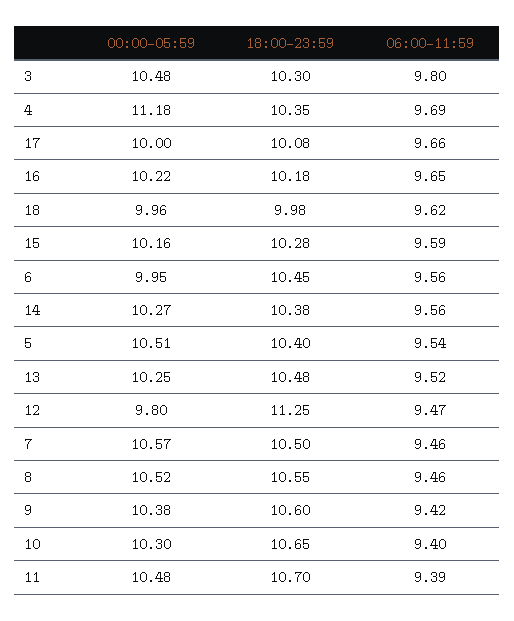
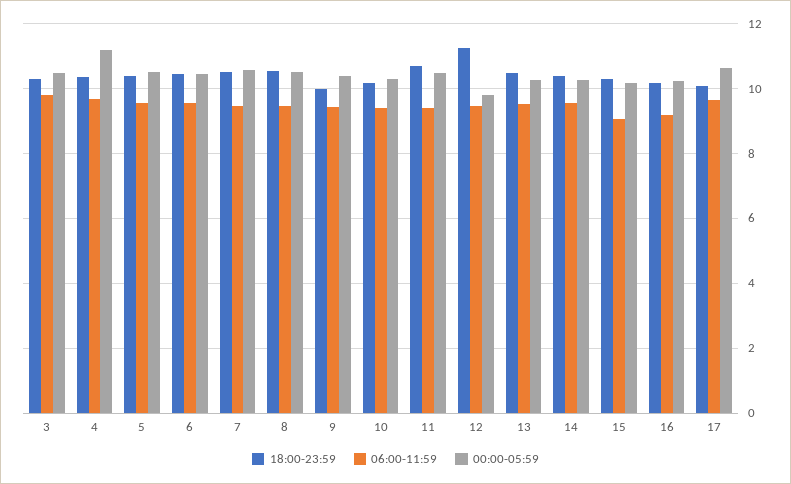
00:00-05:59, 17: 10 -> 10.6
06:00-11:59, 16: 9.65 -> 9.2
00:00-05:59, 18: 9.96 -> none
18:00-23:59, 18: 9.98 -> none
06:00-11:59, 18: 9.62 -> none
06:00-11:59, 15: 9.59 -> 9
00:00-05:59, 6: 9.95 -> 10.4
18:00-23:59, 9: 10.6 -> 10
18:00-23:59, 10: 10.65 -> 10.2

